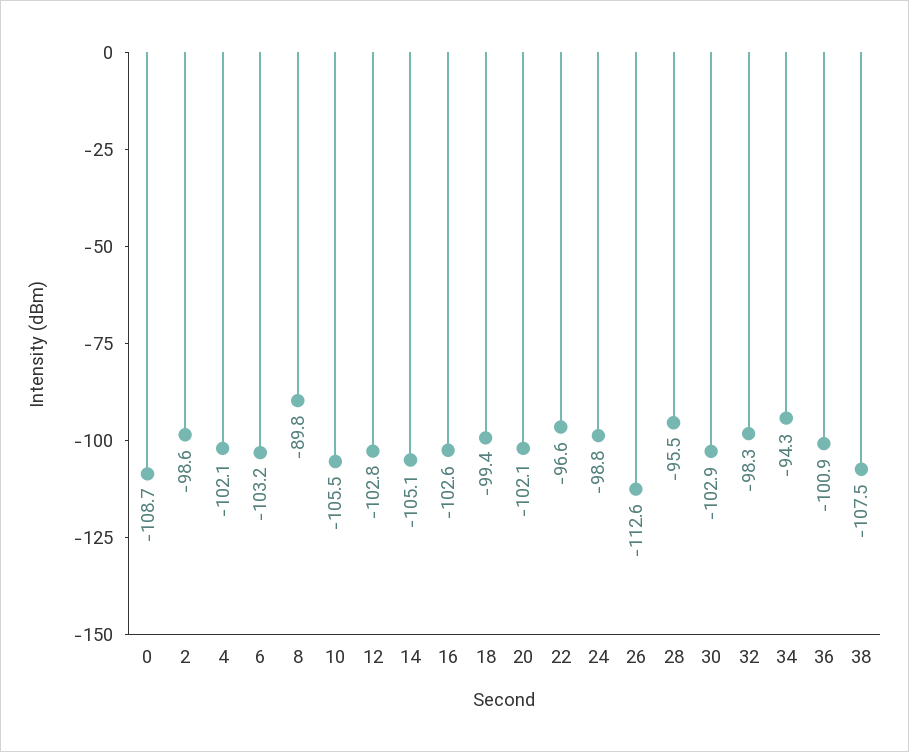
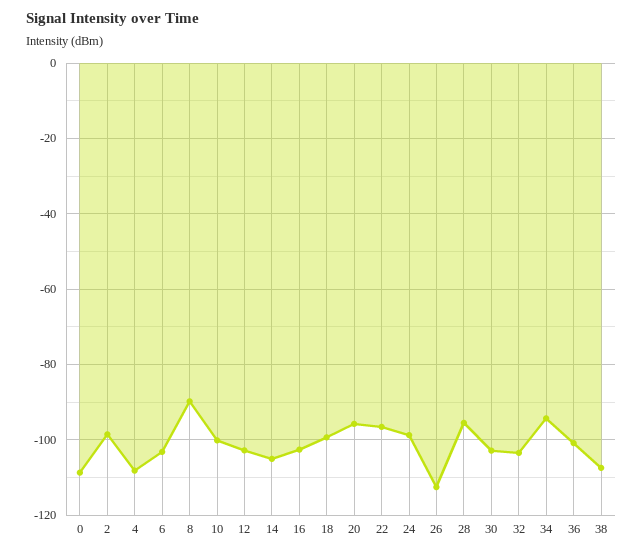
4: -102.1 -> -108
10: -105.5 -> -100
20: -102.1 -> -96
32: -98.3 -> -104

